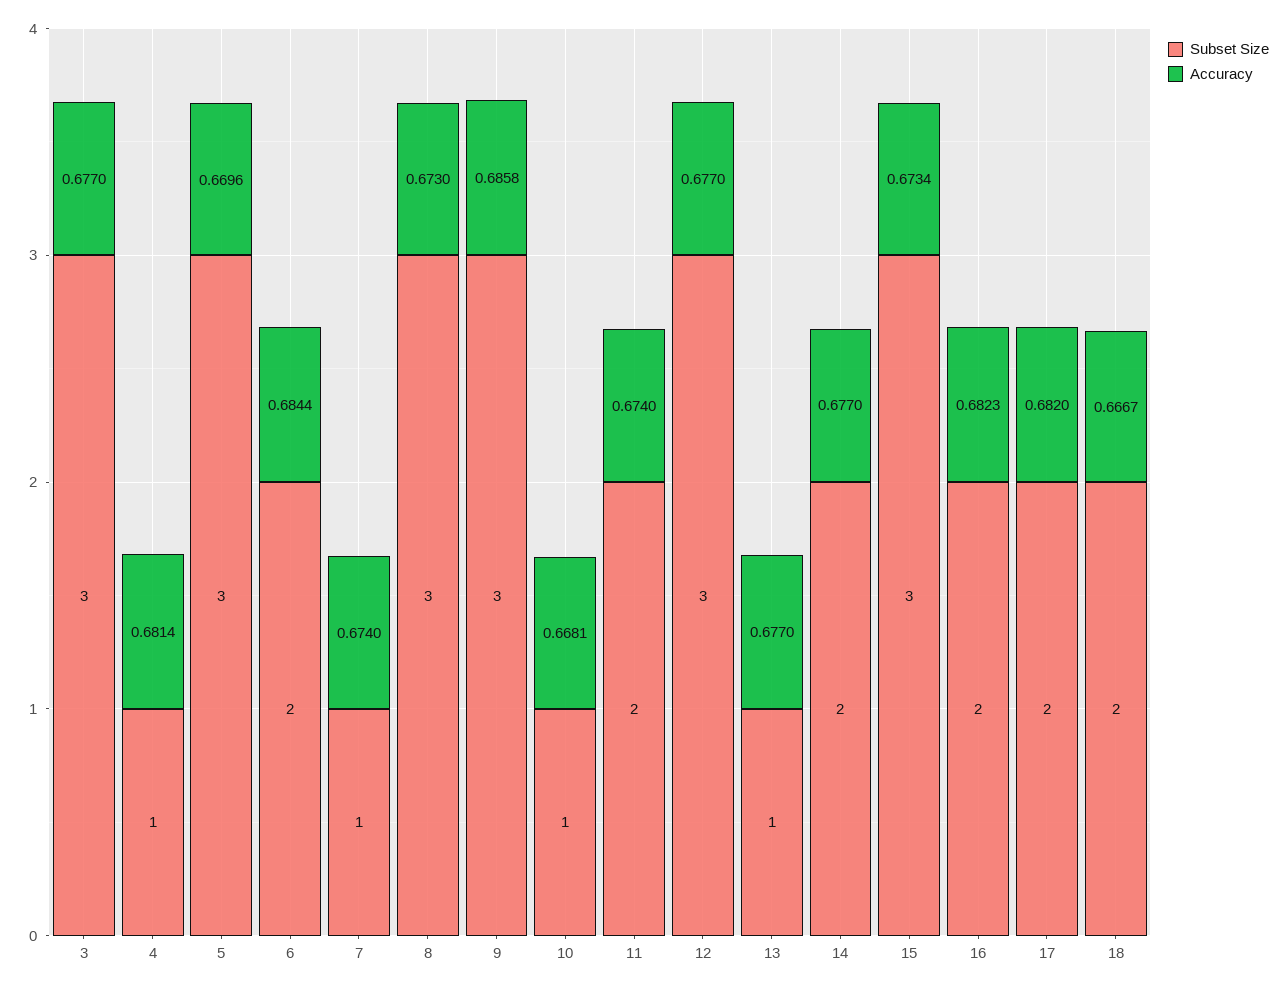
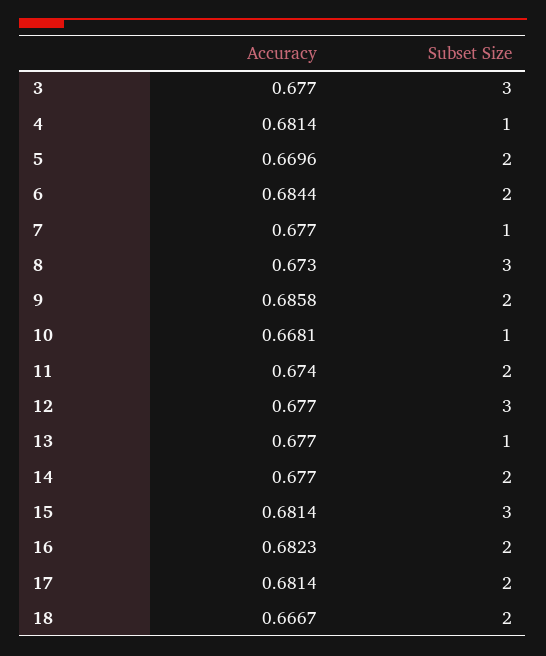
Subset Size, 5: 3 -> 2
Accuracy, 7: 0.674 -> 0.677
Subset Size, 9: 3 -> 2
Accuracy, 15: 0.6734 -> 0.6814
Accuracy, 17: 0.682 -> 0.6814

